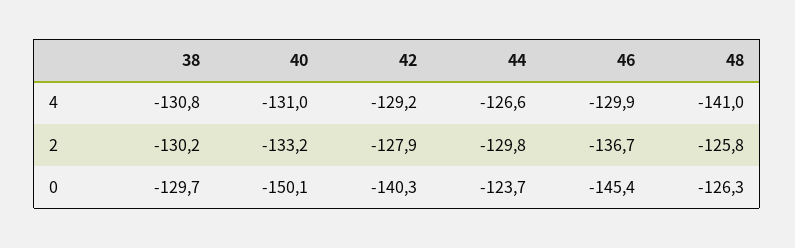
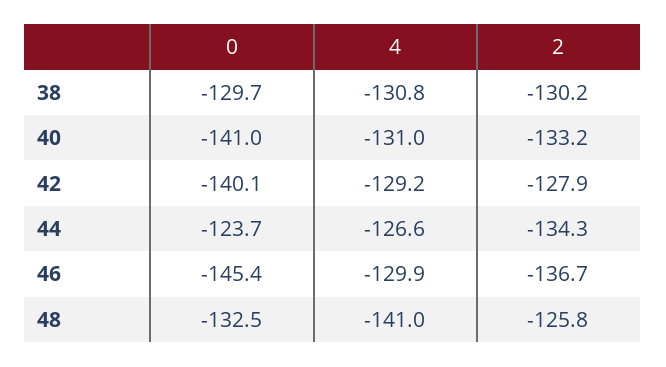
44, 2: -129.8 -> -134.3
40, 0: -150.1 -> -141
42, 0: -140.3 -> -140.1
48, 0: -126.3 -> -132.5

